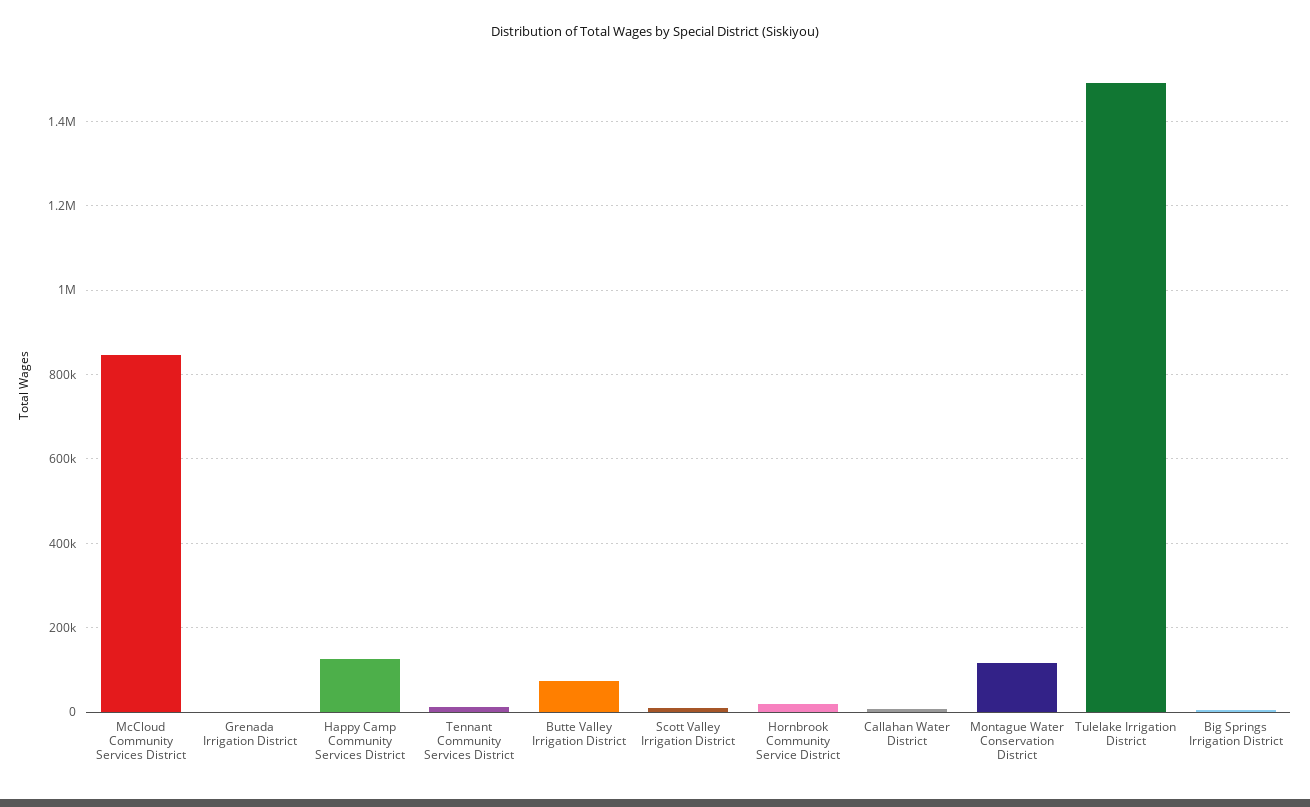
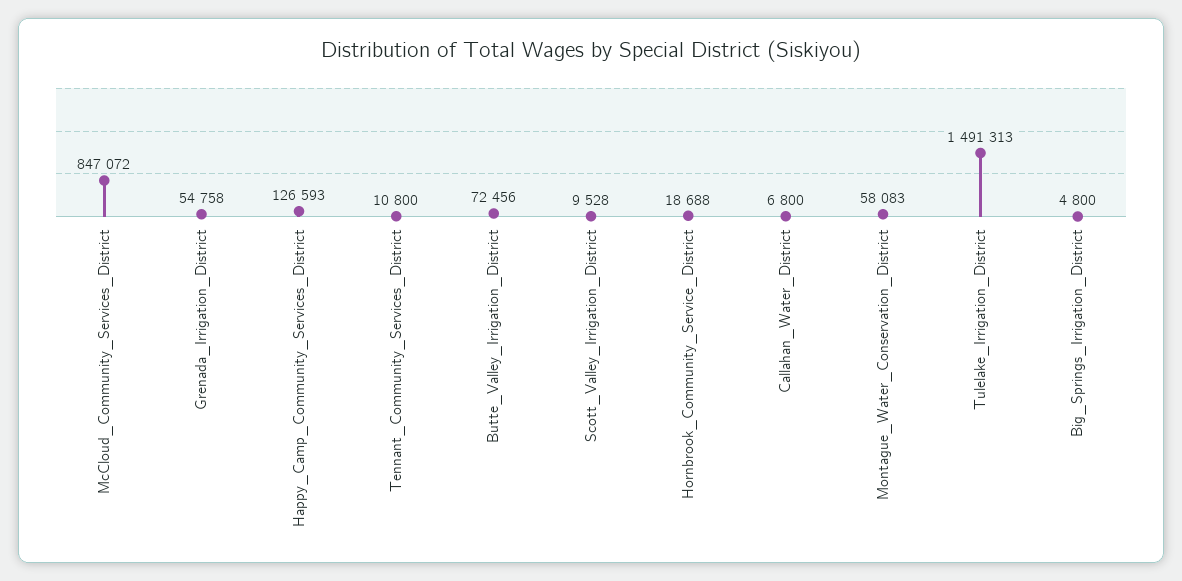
Grenada Irrigation District: 0 -> 54758
Montague Water Conservation District: 120000 -> 58083

